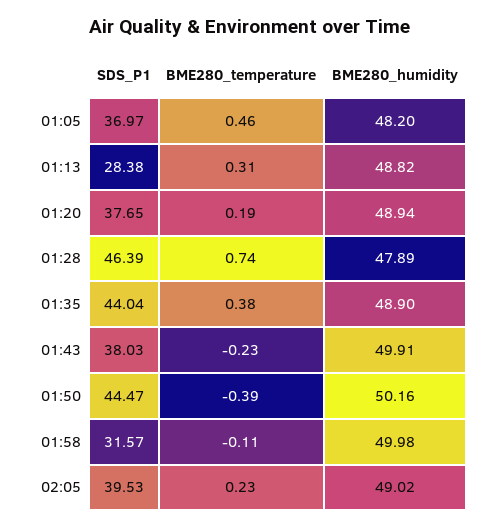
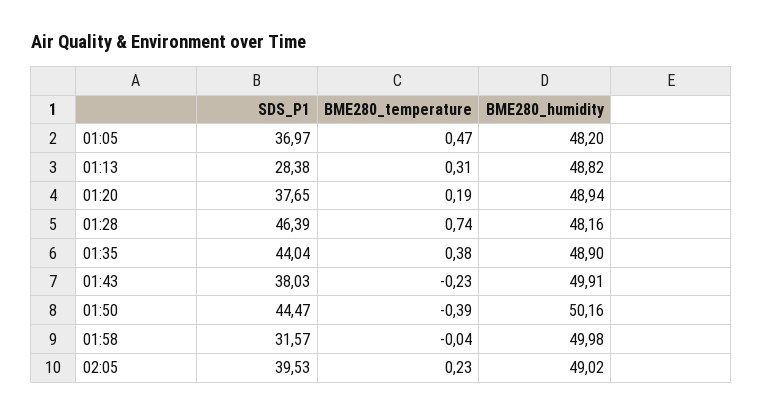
BME280_temperature, 01:05: 0.46 -> 0.47
BME280_humidity, 01:28: 47.89 -> 48.16
BME280_temperature, 01:58: -0.11 -> -0.04

